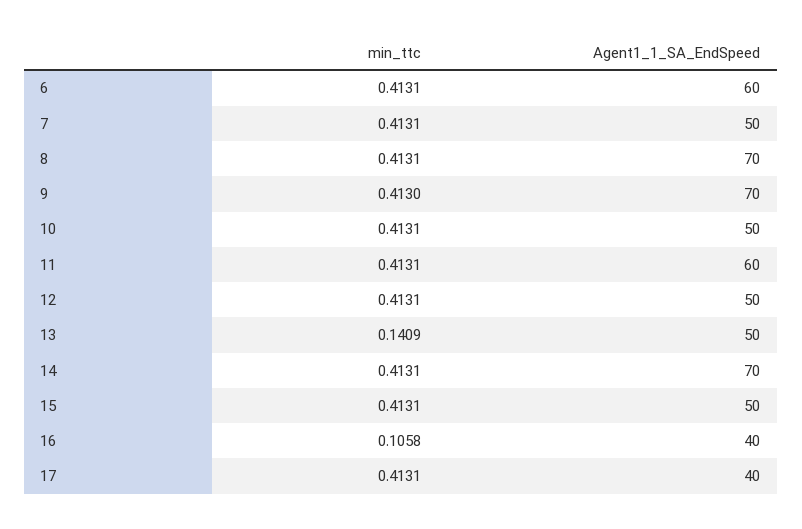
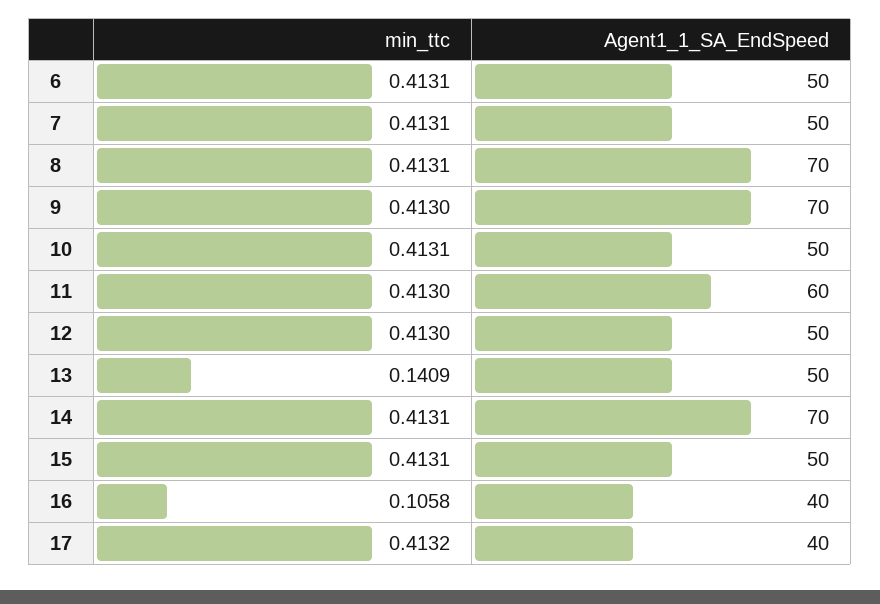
Agent1_1_SA_EndSpeed, 6: 60 -> 50
min_ttc, 11: 0.4131 -> 0.413
min_ttc, 12: 0.4131 -> 0.413
min_ttc, 17: 0.4131 -> 0.4132

